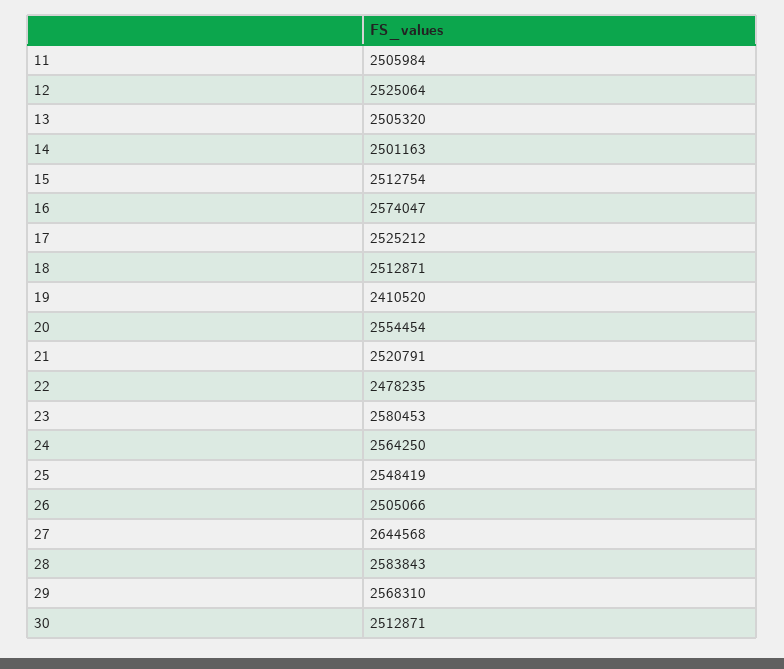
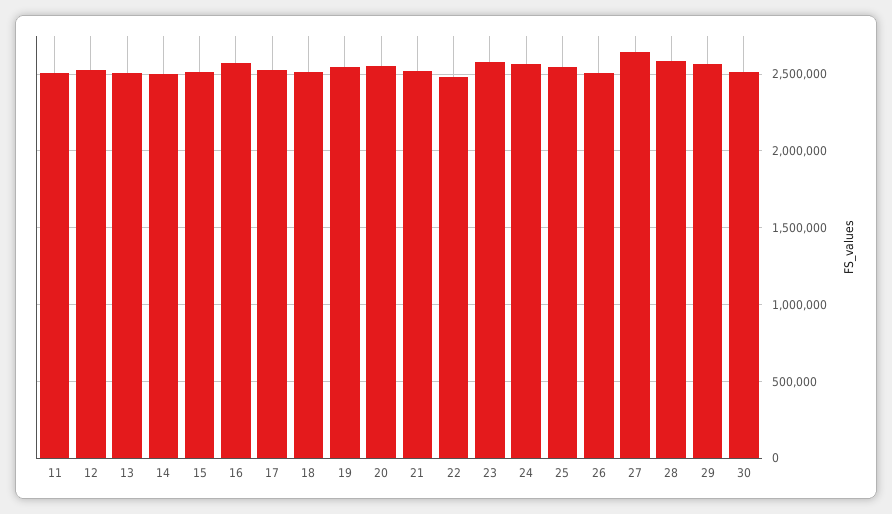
19: 2410520 -> 2550000

